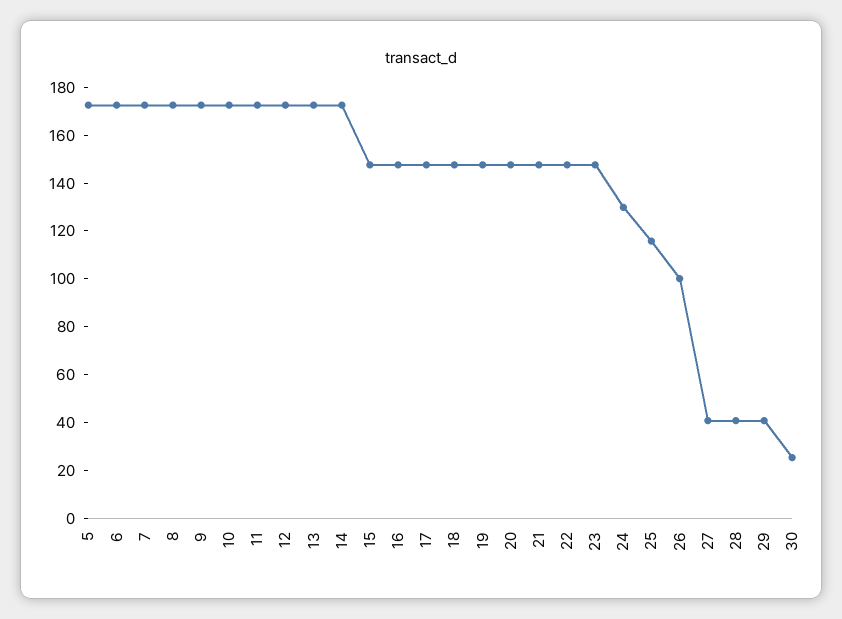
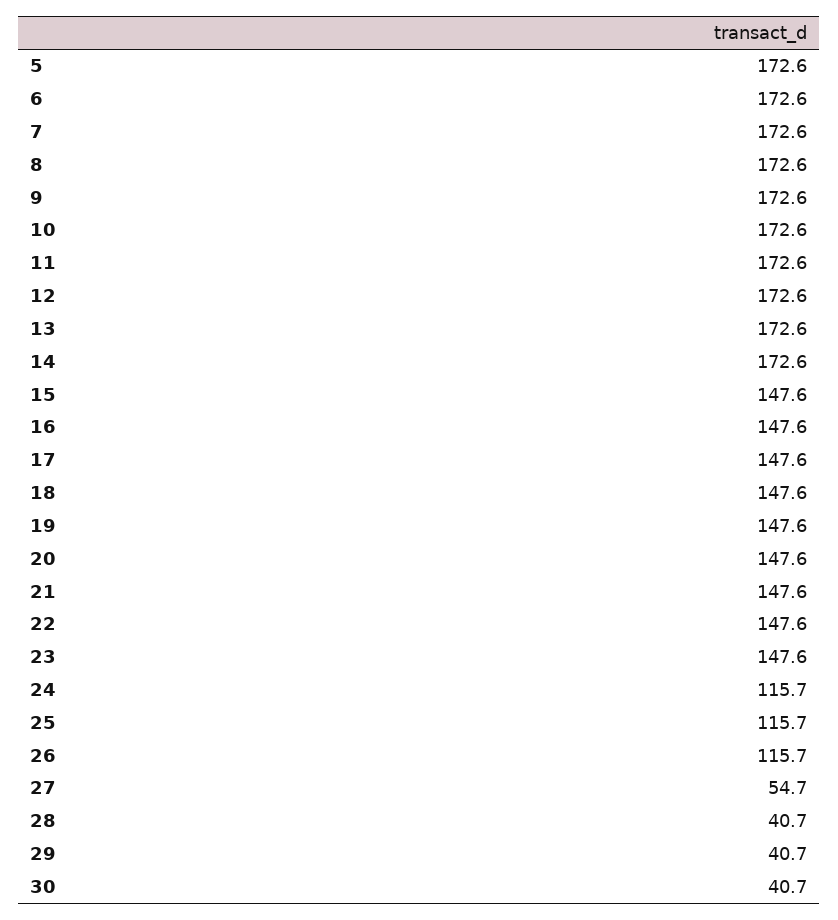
24: 130 -> 115.7
26: 100 -> 115.7
27: 40 -> 54.7
30: 25 -> 40.7

